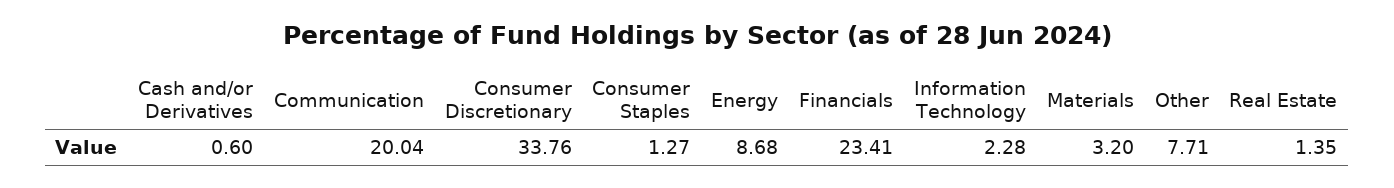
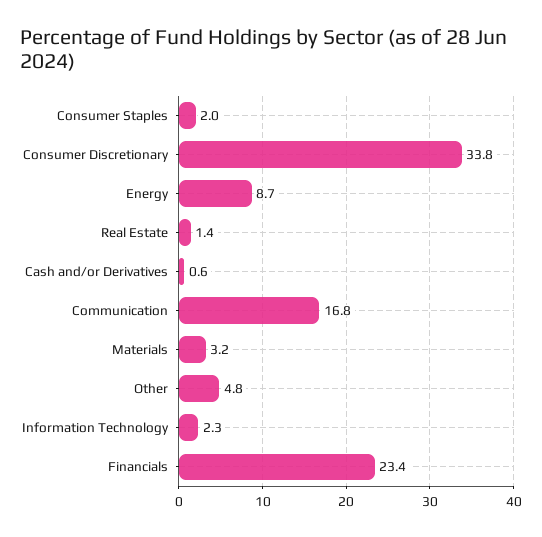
Communication: 20.04 -> 16.8
Consumer Staples: 1.27 -> 2
Other: 7.71 -> 4.8

